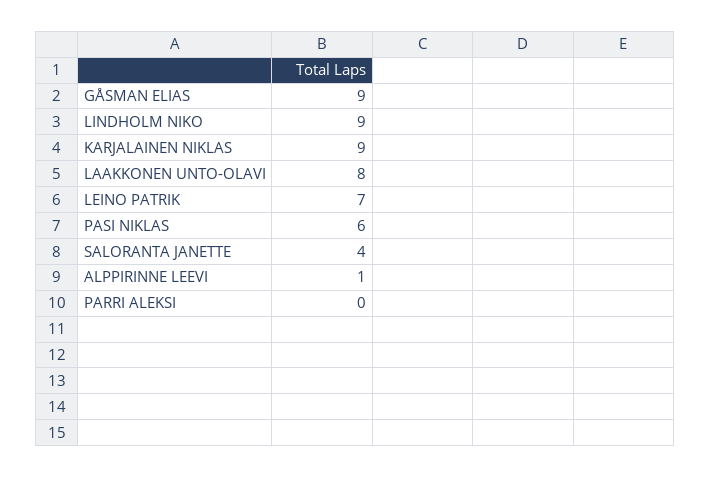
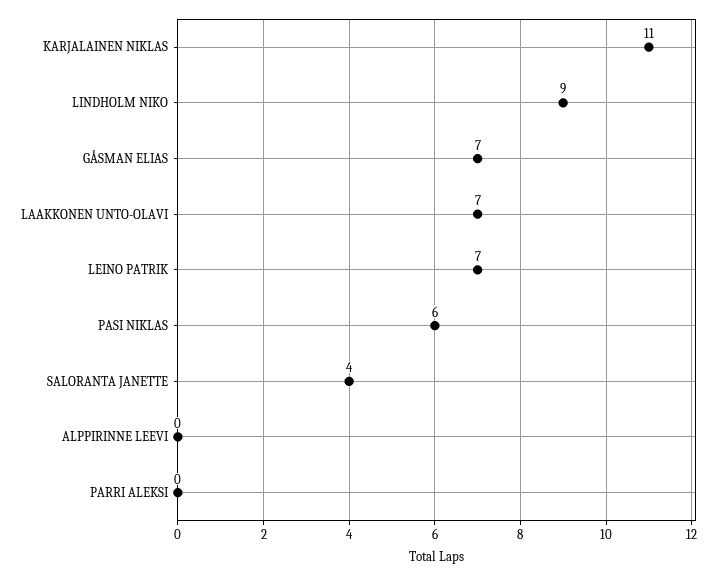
GÅSMAN ELIAS: 9 -> 7
KARJALAINEN NIKLAS: 9 -> 11
LAAKKONEN UNTO-OLAVI: 8 -> 7
ALPPIRINNE LEEVI: 1 -> 0

